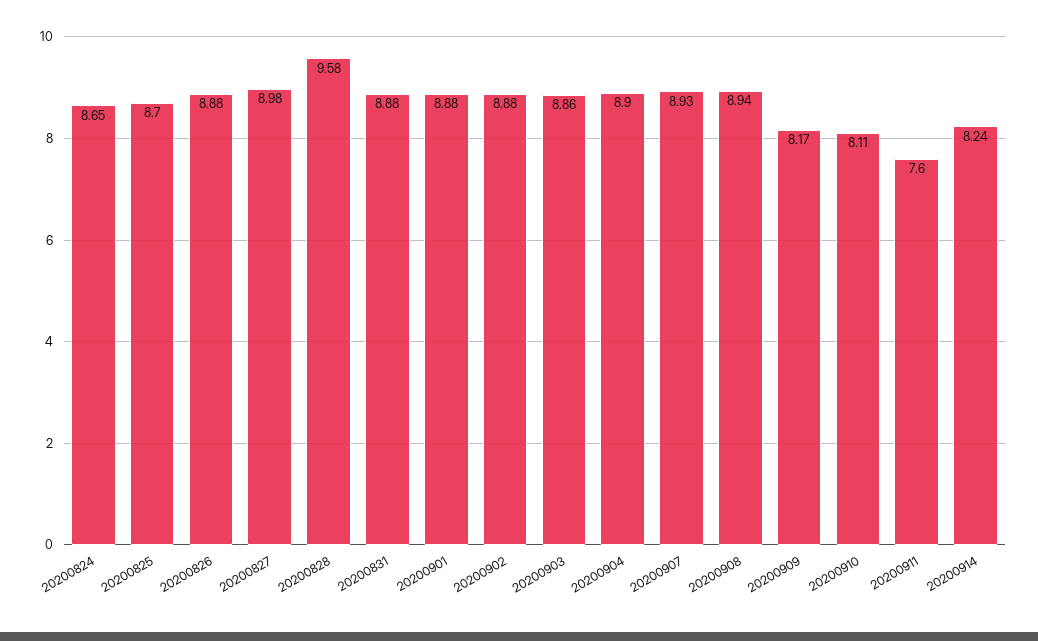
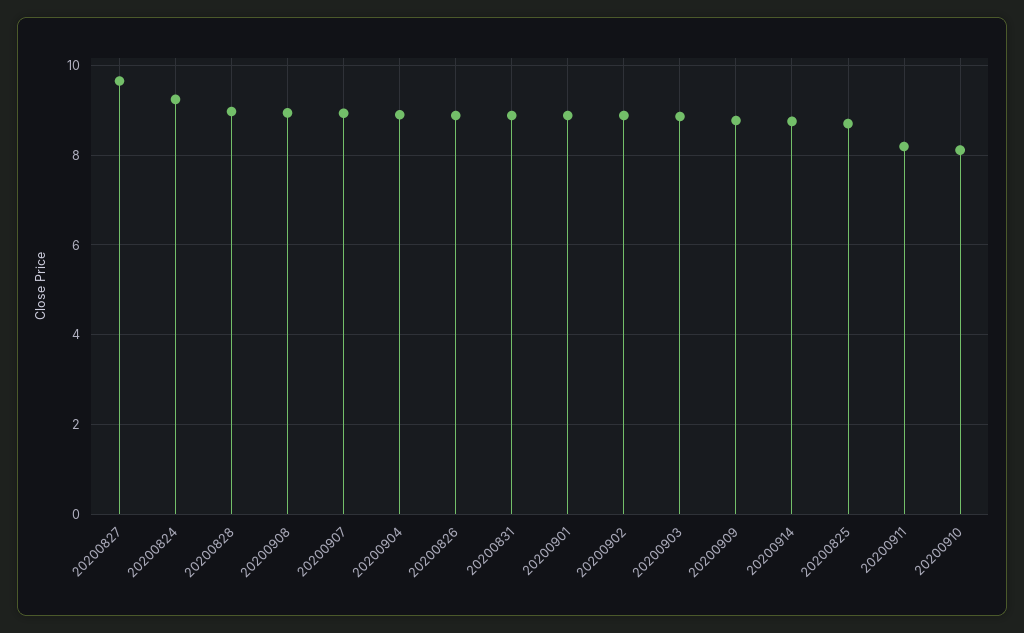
20200824: 8.65 -> 9.2
20200827: 8.98 -> 9.6
20200828: 9.58 -> 9
20200909: 8.17 -> 8.8
20200911: 7.6 -> 8.2
20200914: 8.24 -> 8.8

